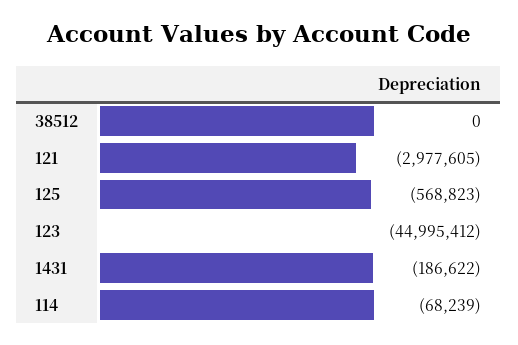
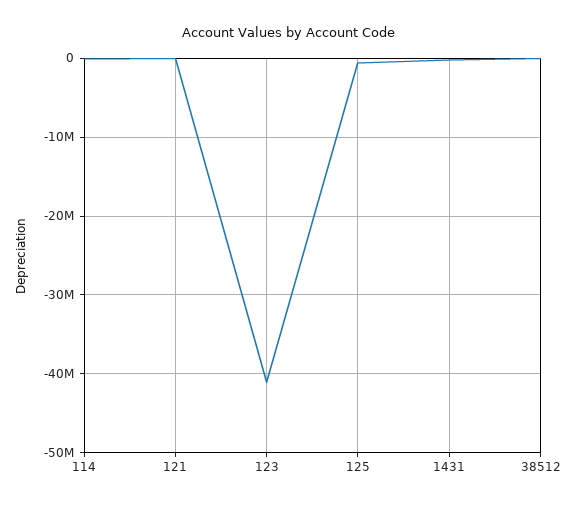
121: -2977605 -> 0
123: -44995412 -> -41000000

